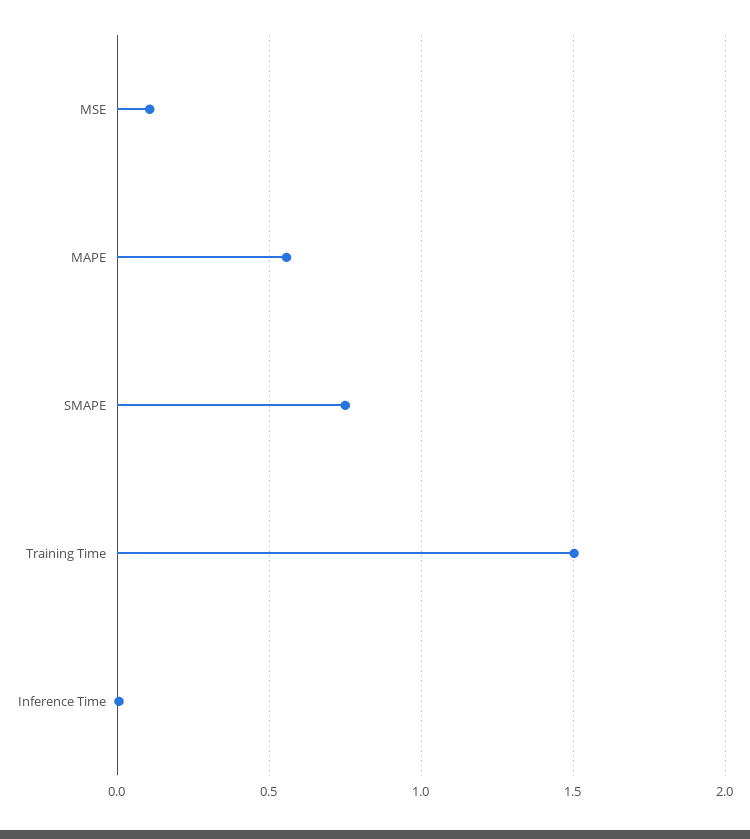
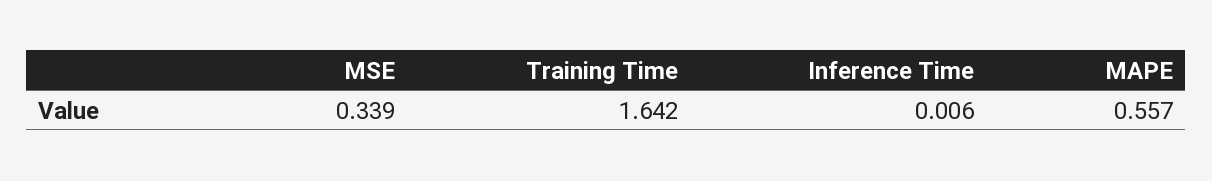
MSE: 0.1 -> 0.339
SMAPE: 0.75 -> none
Training Time: 1.5 -> 1.642

